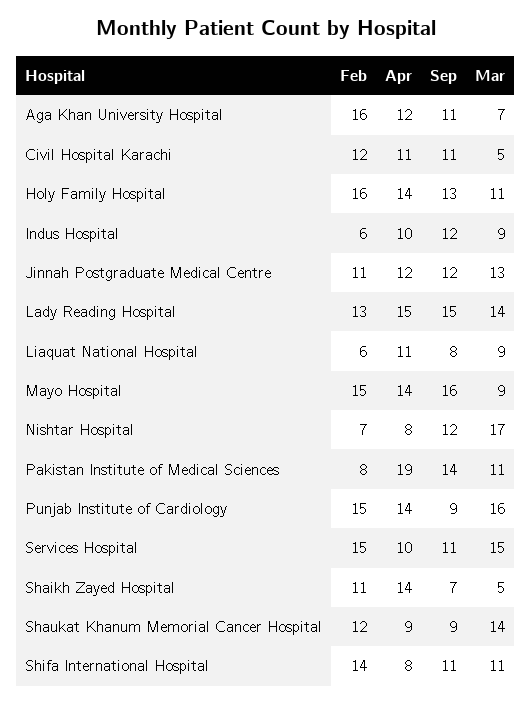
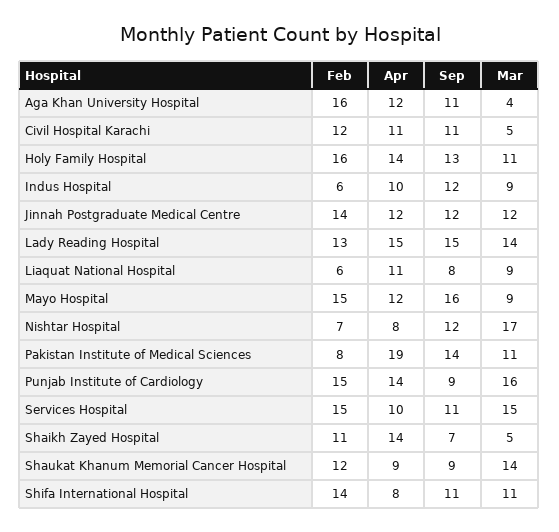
Mar, Aga Khan University Hospital: 7 -> 4
Feb, Jinnah Postgraduate Medical Centre: 11 -> 14
Mar, Jinnah Postgraduate Medical Centre: 13 -> 12
Apr, Mayo Hospital: 14 -> 12

